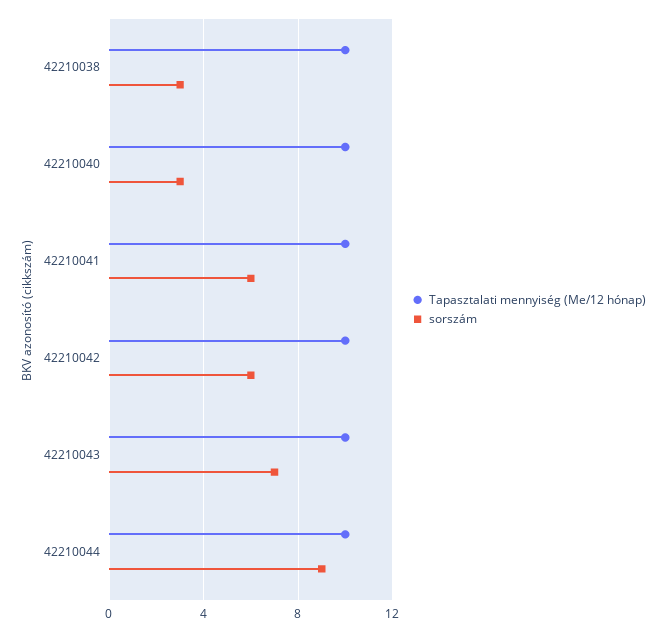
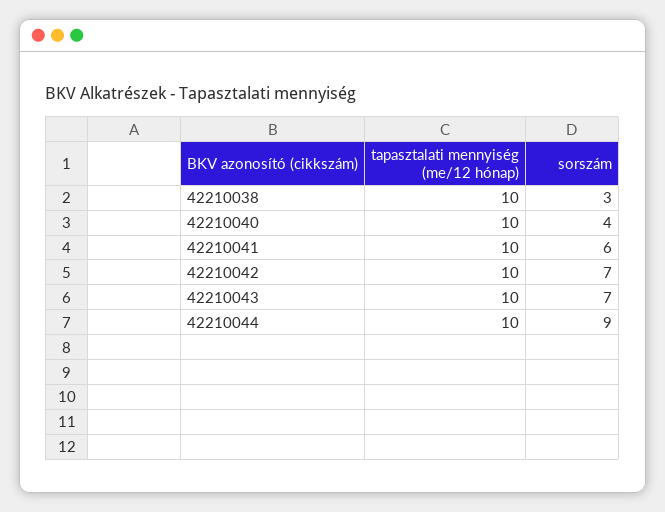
sorszám, 42210040: 3 -> 4
sorszám, 42210042: 6 -> 7

